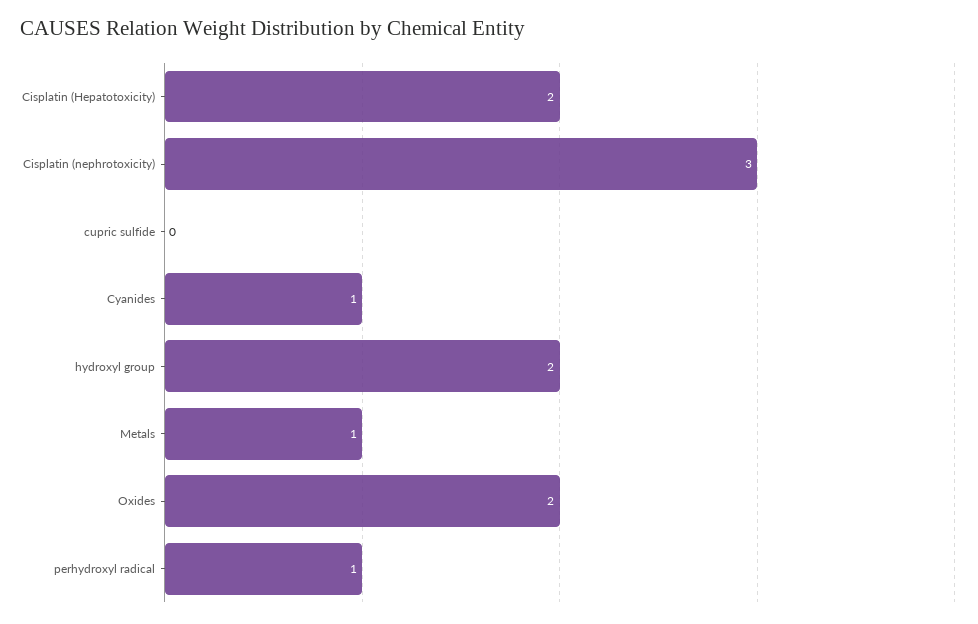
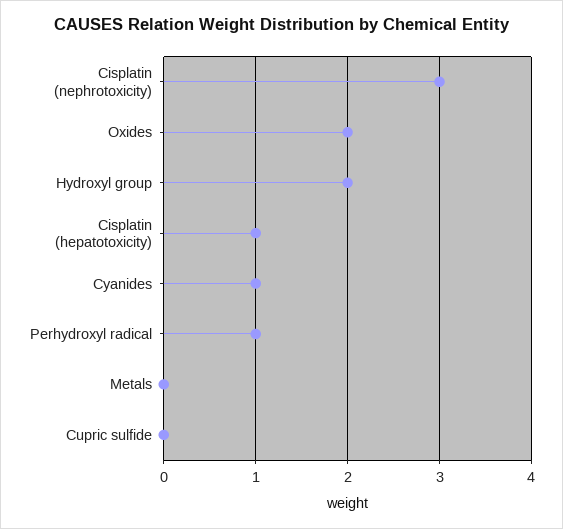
Cisplatin (Hepatotoxicity): 2 -> 1
Metals: 1 -> 0

